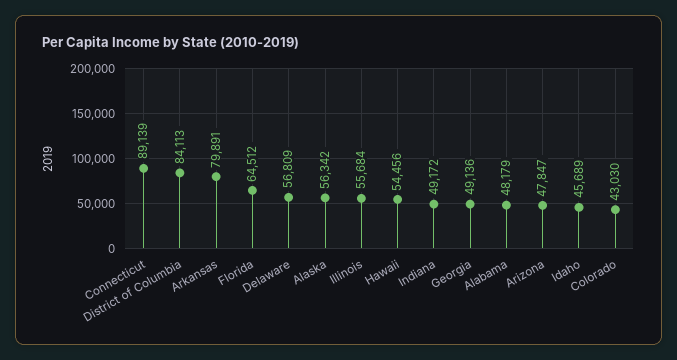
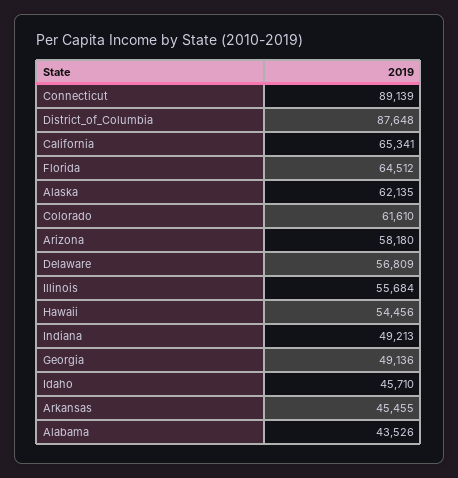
District of Columbia: 84113 -> 87648
Arkansas: 79891 -> 45455
Alaska: 56342 -> 62135
Indiana: 49172 -> 49213
Alabama: 48179 -> 43526
Arizona: 47847 -> 58180
Idaho: 45689 -> 45710
Colorado: 43030 -> 61610
California: none -> 65341

